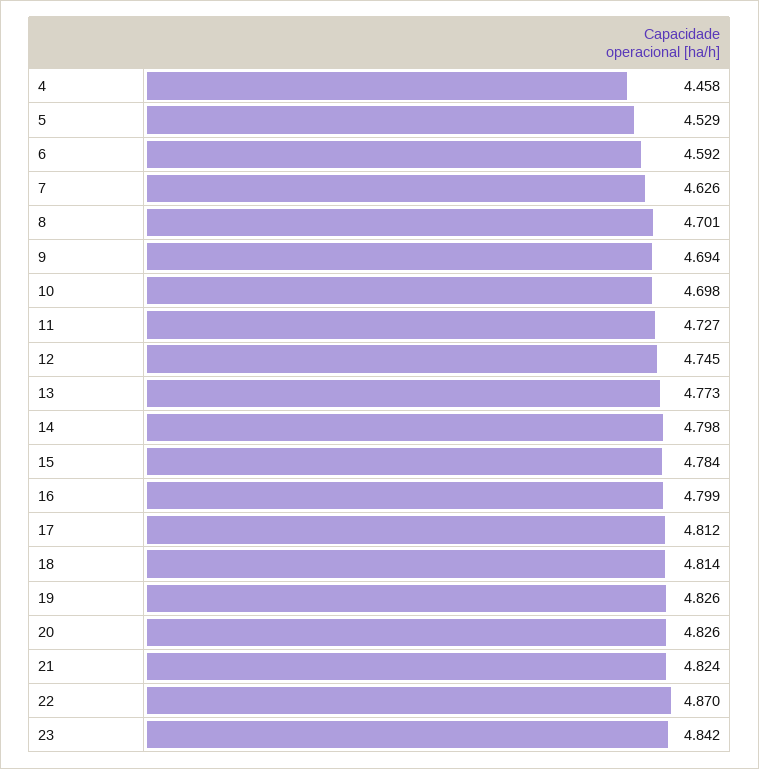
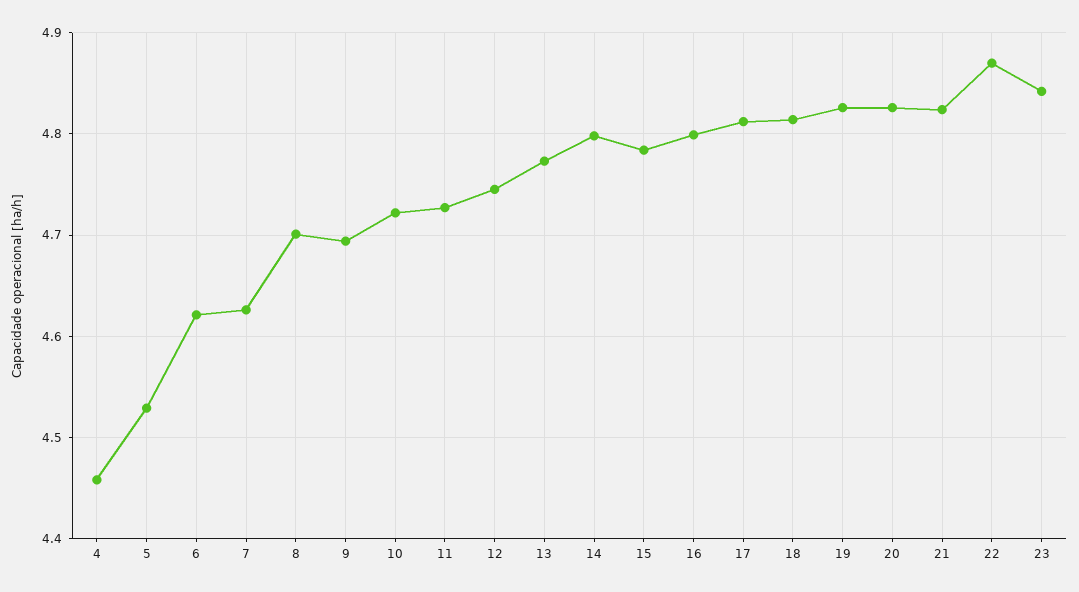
6: 4.592 -> 4.62
10: 4.698 -> 4.72

